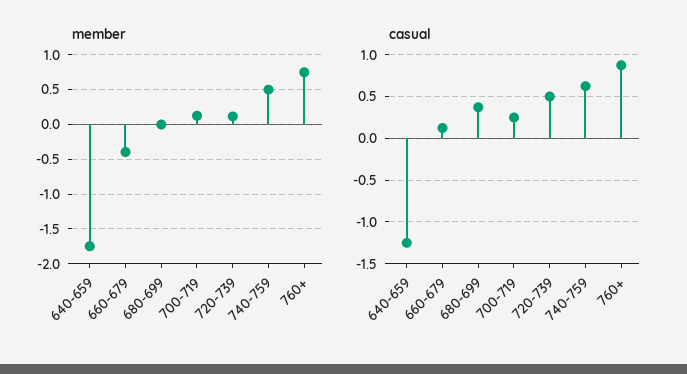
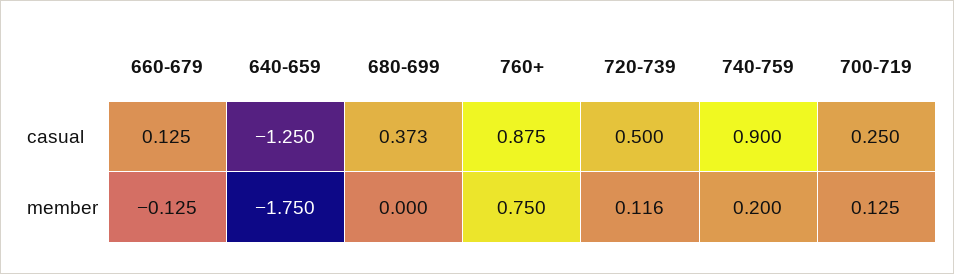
member, 660-679: -0.4 -> -0.125
member, 740-759: 0.5 -> 0.2
casual, 740-759: 0.6 -> 0.9

